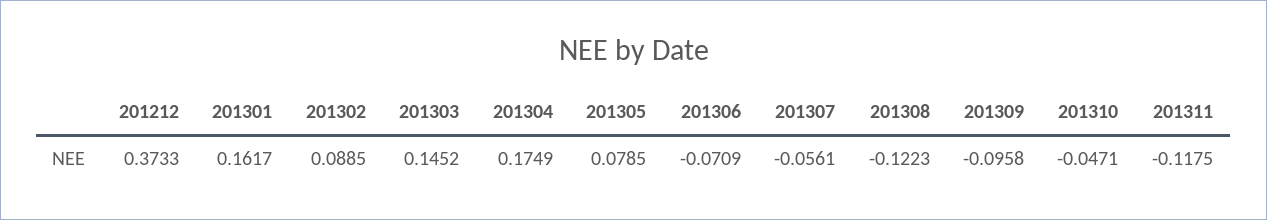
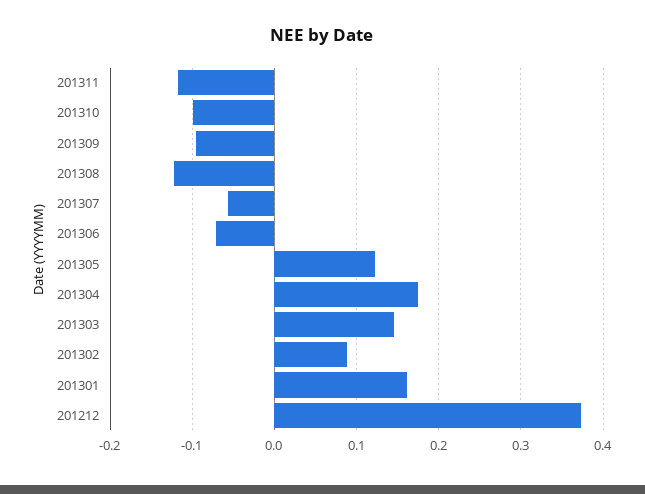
201305: 0.0785 -> 0.12
201310: -0.0471 -> -0.1

